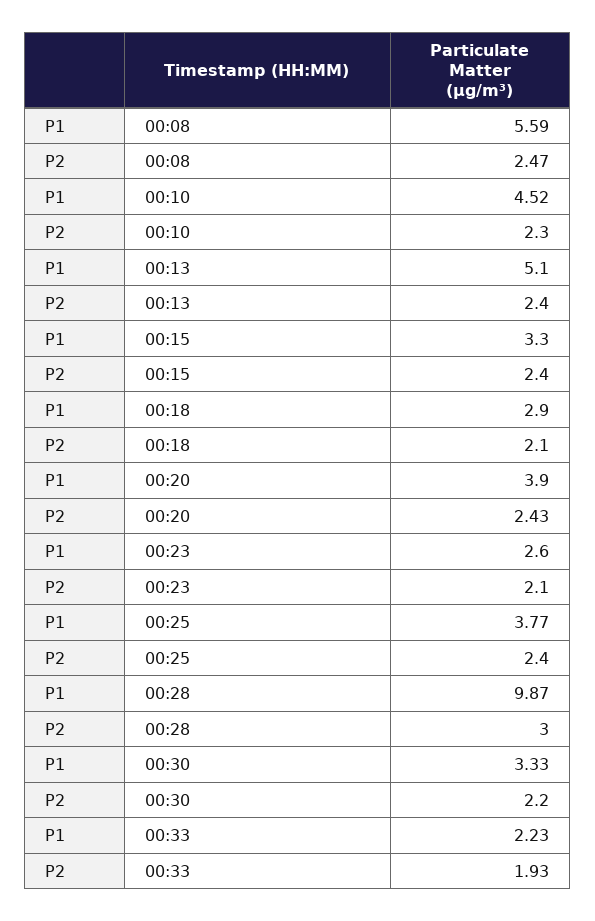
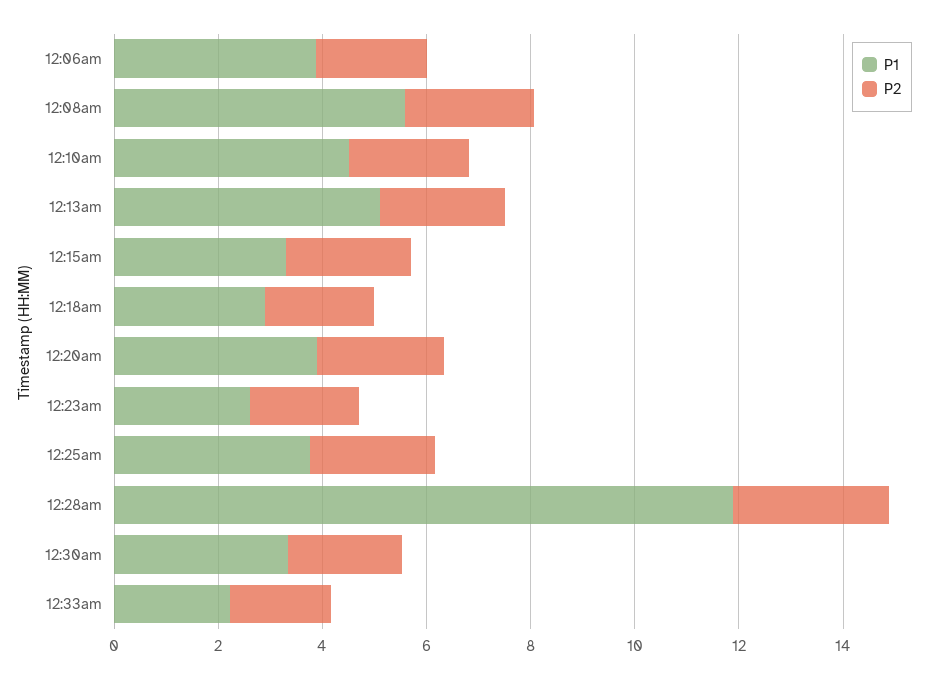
P1, 00:28: 9.87 -> 12
P1, 12:06am: none -> 4
P2, 12:06am: none -> 2

